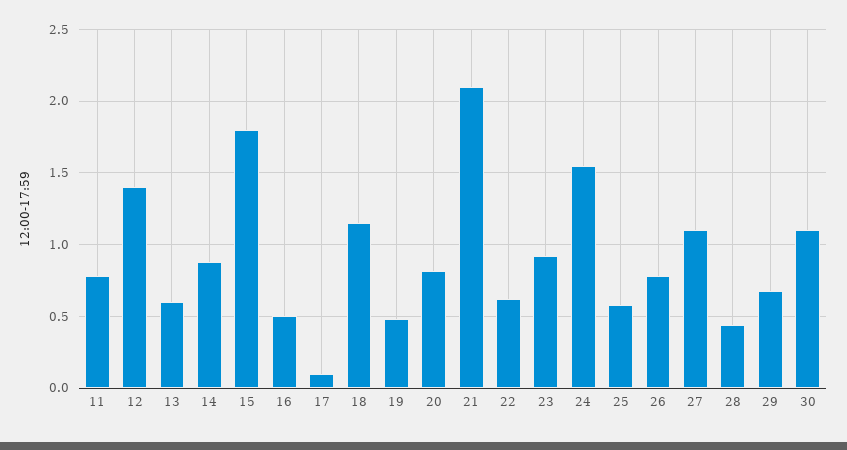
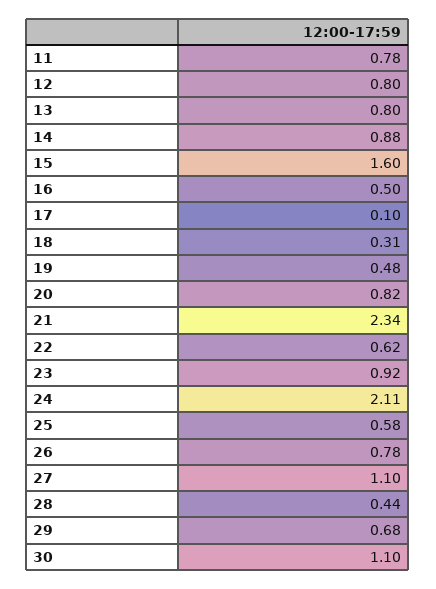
12: 1.4 -> 0.8
13: 0.6 -> 0.8
15: 1.8 -> 1.6
18: 1.15 -> 0.31
21: 2.1 -> 2.34
24: 1.55 -> 2.11

